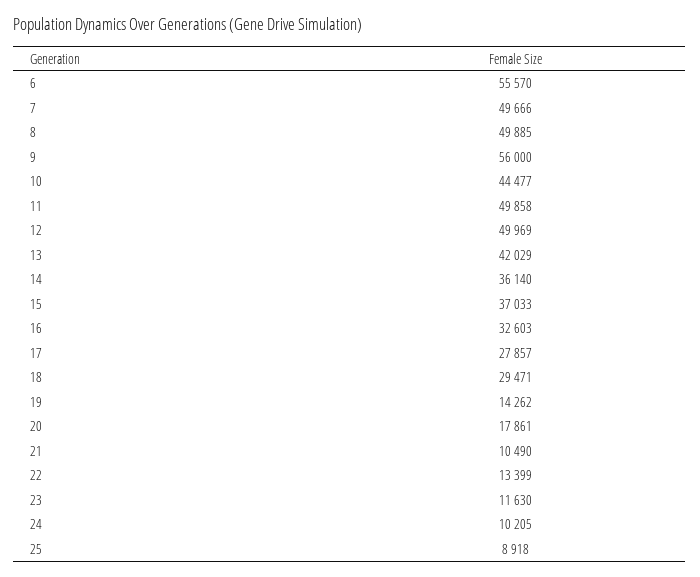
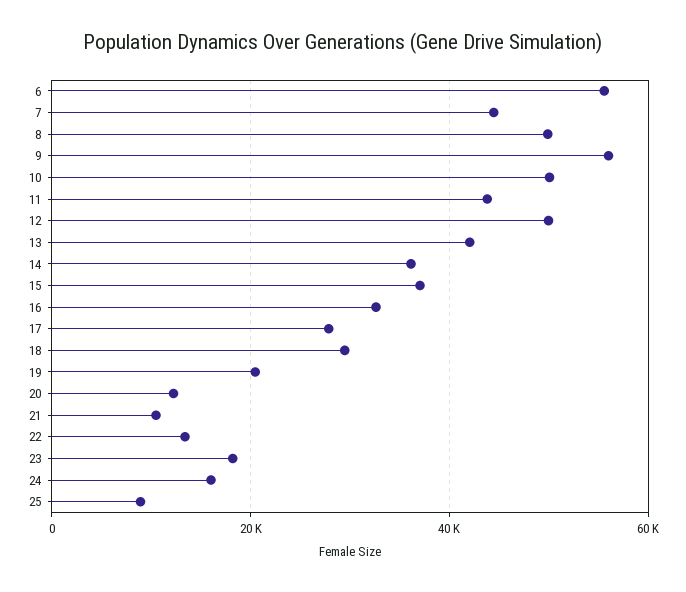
7: 49666 -> 44000
10: 44477 -> 50000
11: 49858 -> 44000
19: 14262 -> 20000
20: 17861 -> 12000
23: 11630 -> 18000
24: 10205 -> 16000

